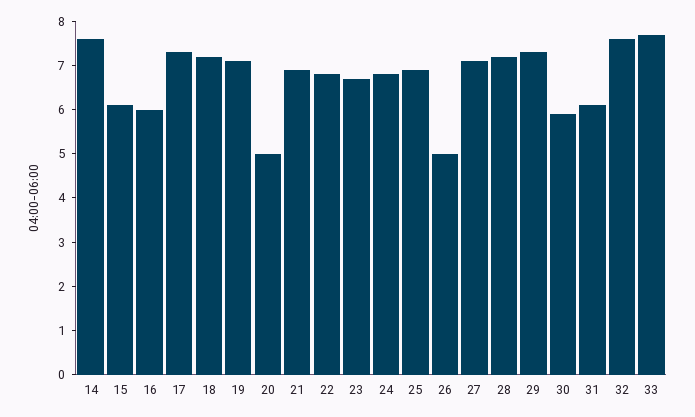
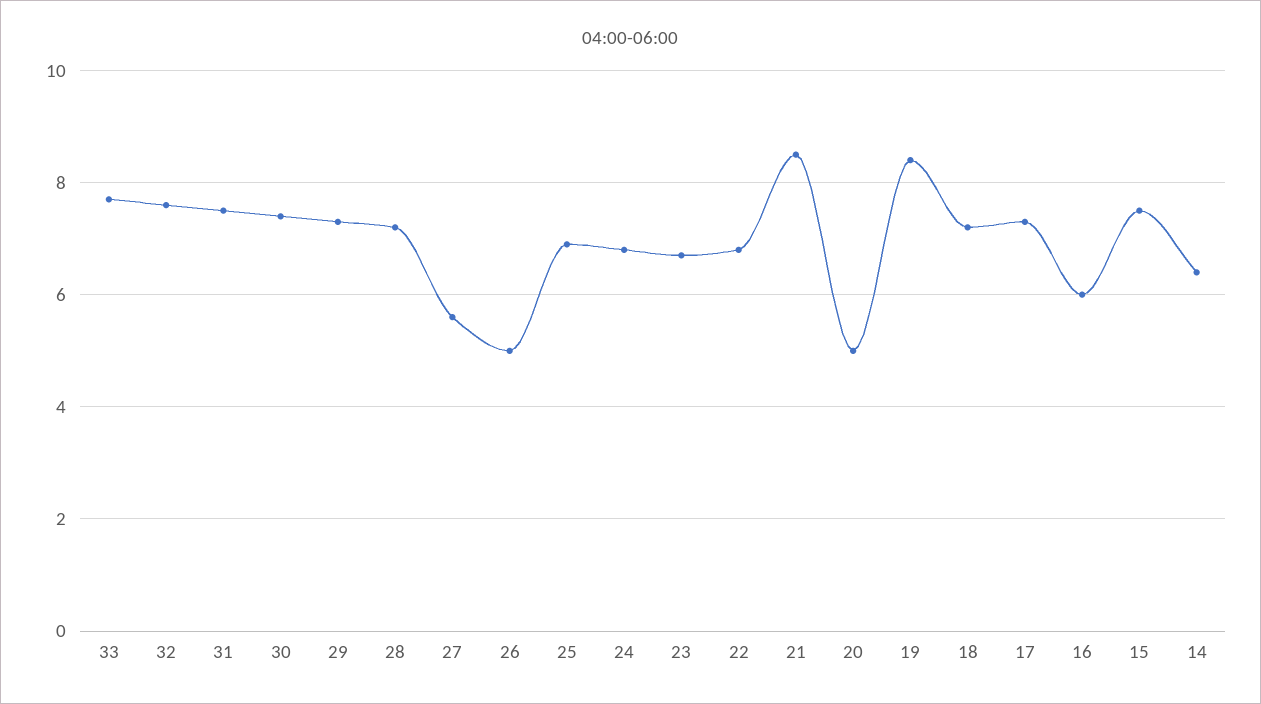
14: 7.5 -> 6.5
15: 6 -> 7.5
19: 7 -> 8.5
21: 7 -> 8.5
27: 7 -> 5.5
30: 6 -> 7.5
31: 6 -> 7.5

